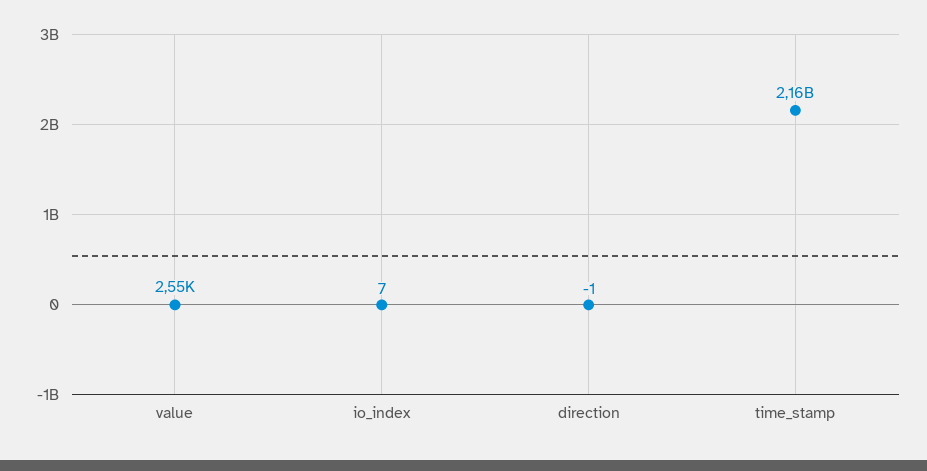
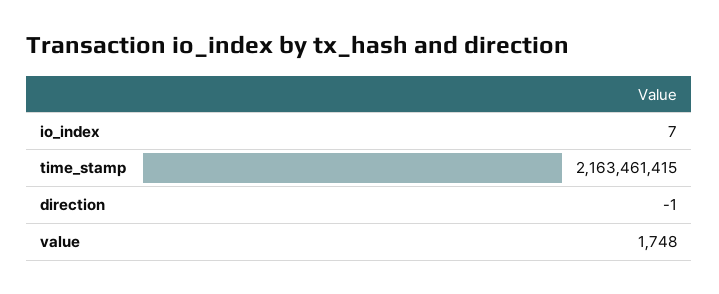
value: 2550 -> 1748

